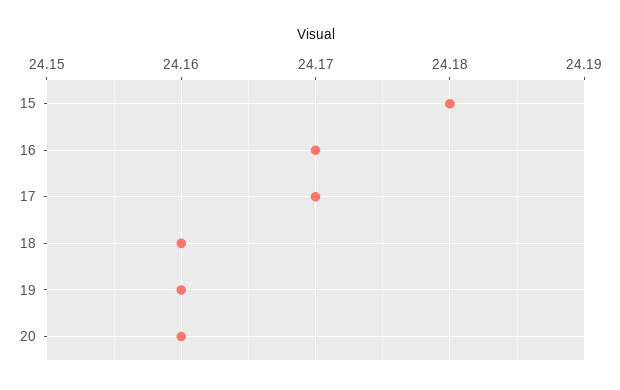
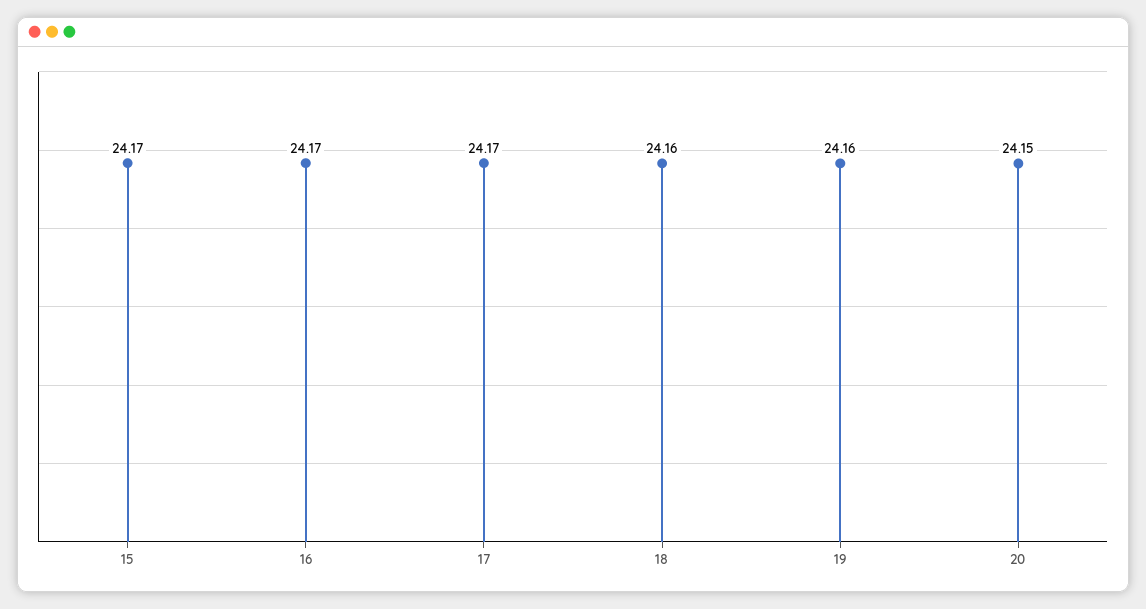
15: 24.18 -> 24.17
20: 24.16 -> 24.15

